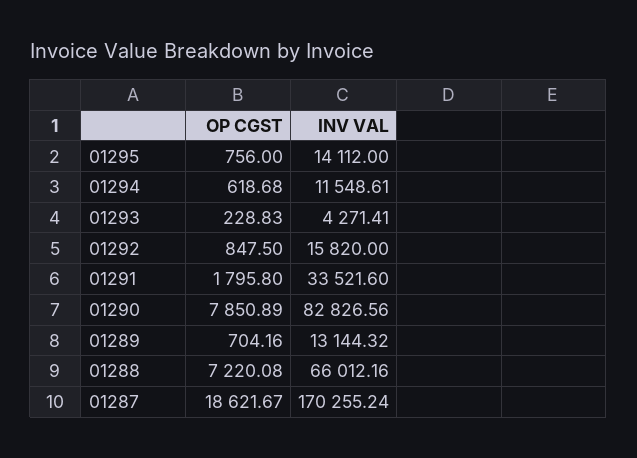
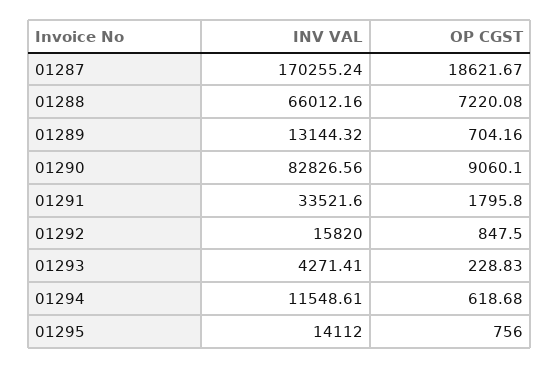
OP CGST, 01290: 7850.89 -> 9060.1

